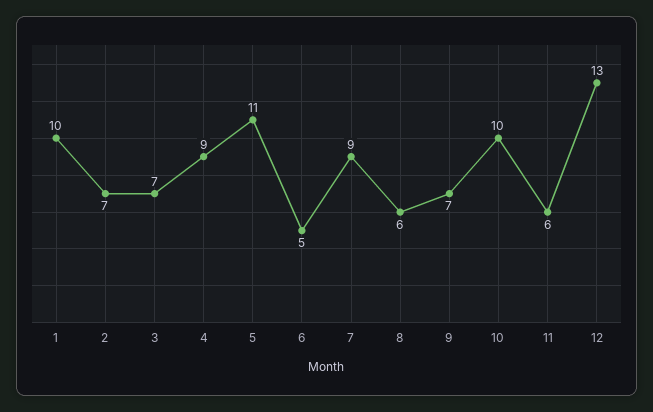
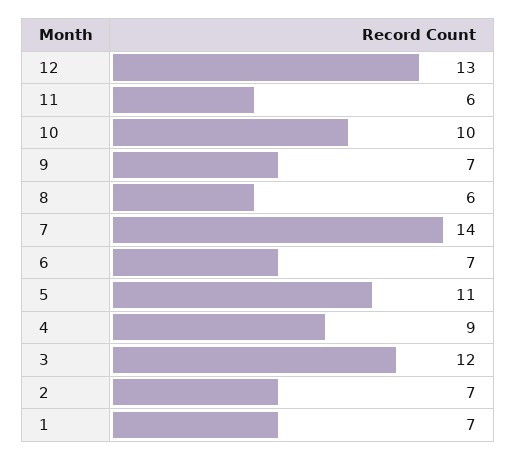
1: 10 -> 7
3: 7 -> 12
6: 5 -> 7
7: 9 -> 14

